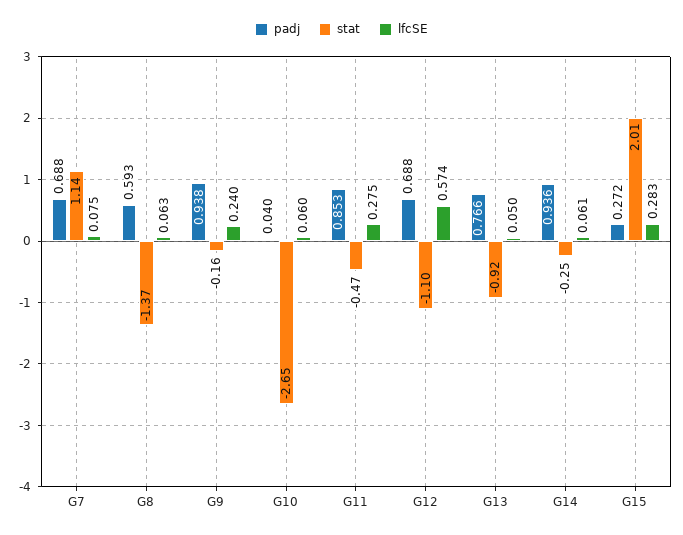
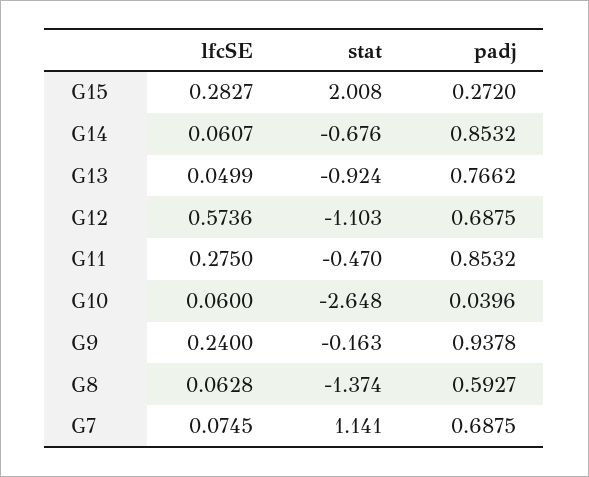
padj, G14: 0.936 -> 0.8532
stat, G14: -0.25 -> -0.676

